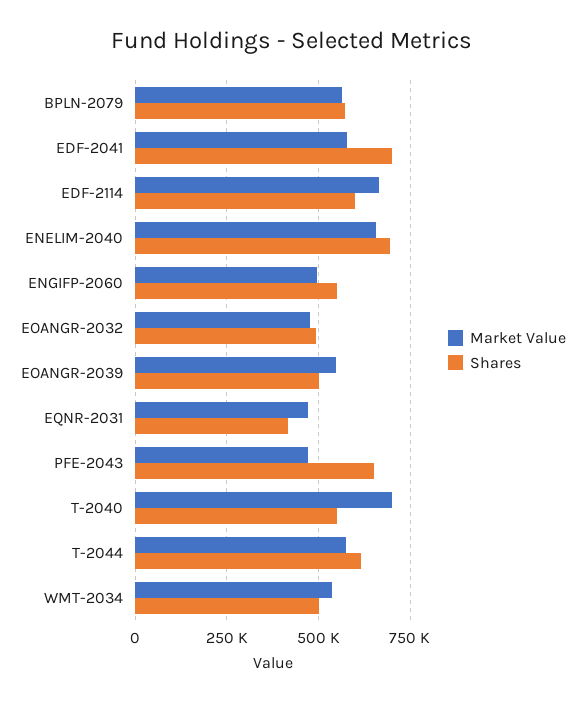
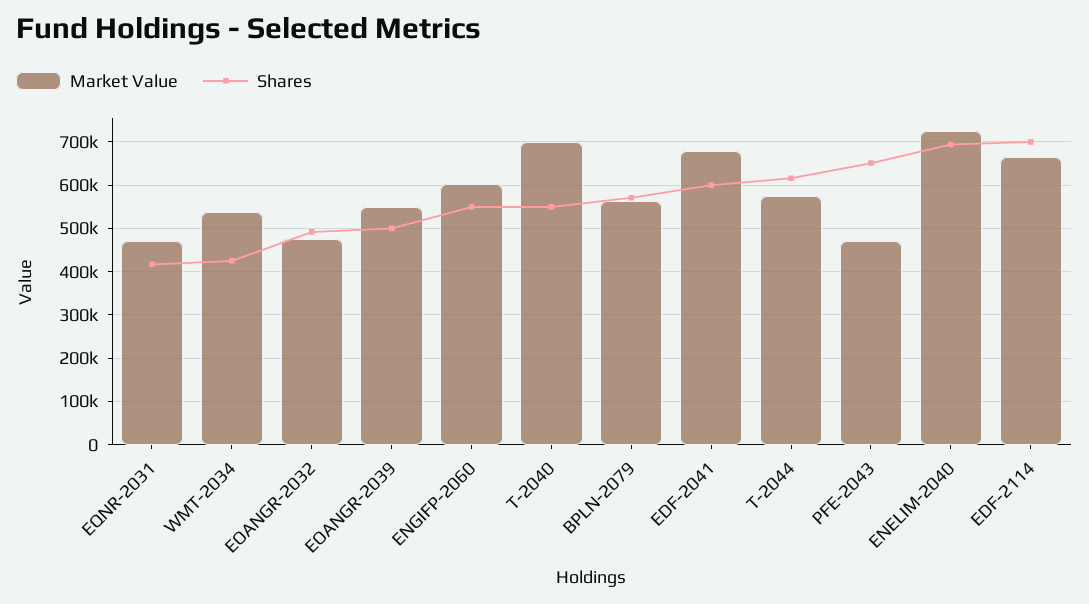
Market Value, EDF-2041: 575000 -> 680000
Shares, EDF-2041: 700000 -> 600000
Shares, EDF-2114: 600000 -> 700000
Market Value, ENELIM-2040: 650000 -> 720000
Market Value, ENGIFP-2060: 500000 -> 600000
Shares, WMT-2034: 500000 -> 420000

